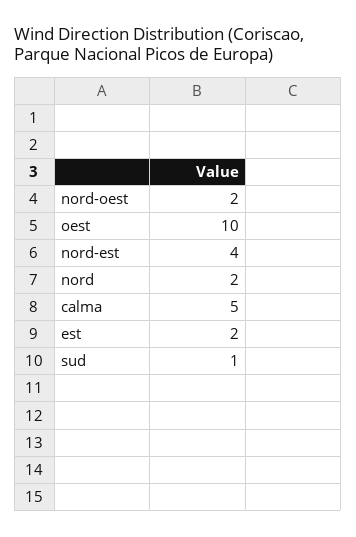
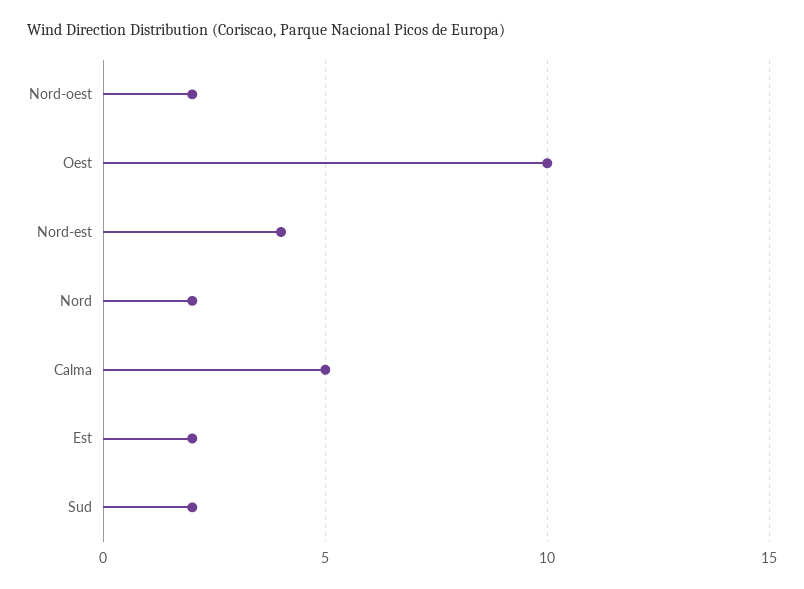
sud: 1 -> 2

